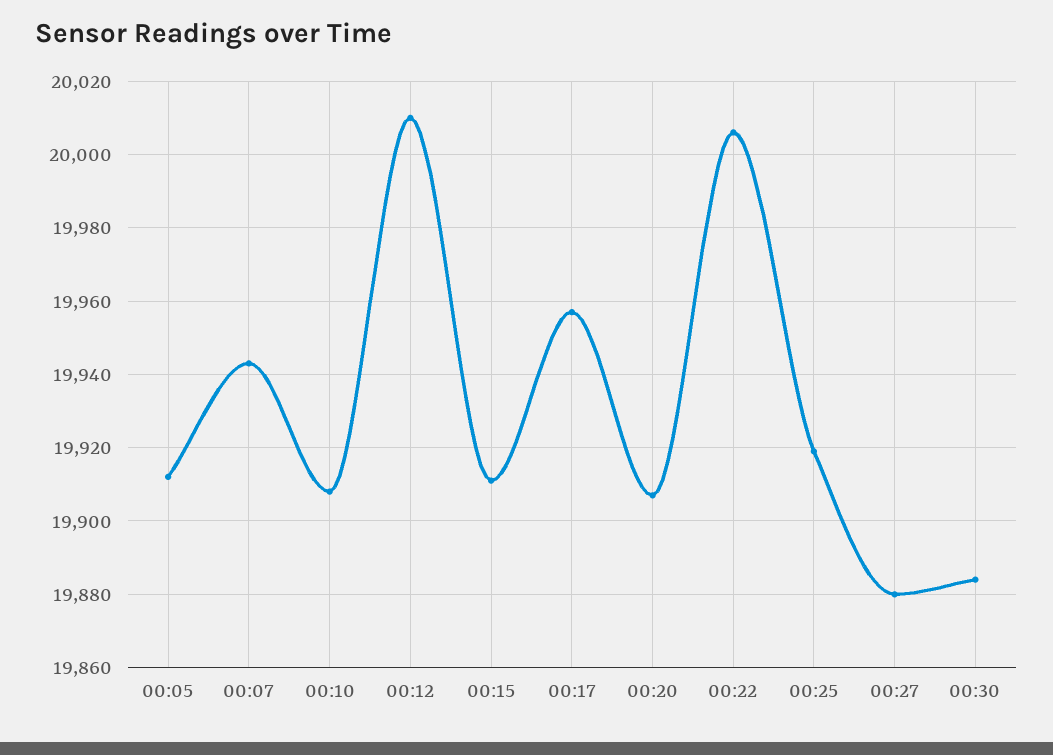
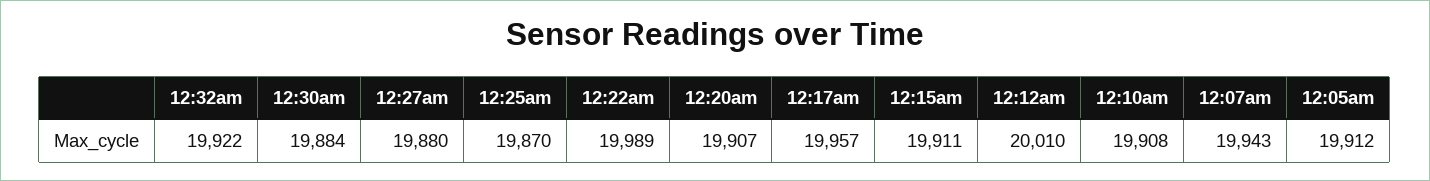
00:22: 20005 -> 19989
00:25: 19920 -> 19870
12:32am: none -> 19922

